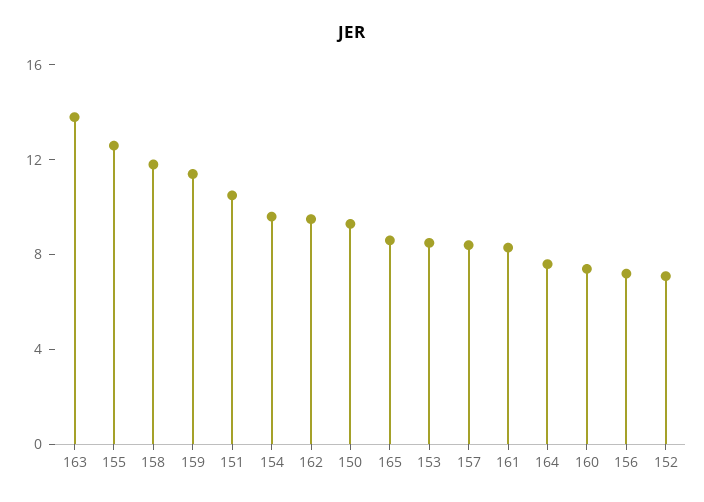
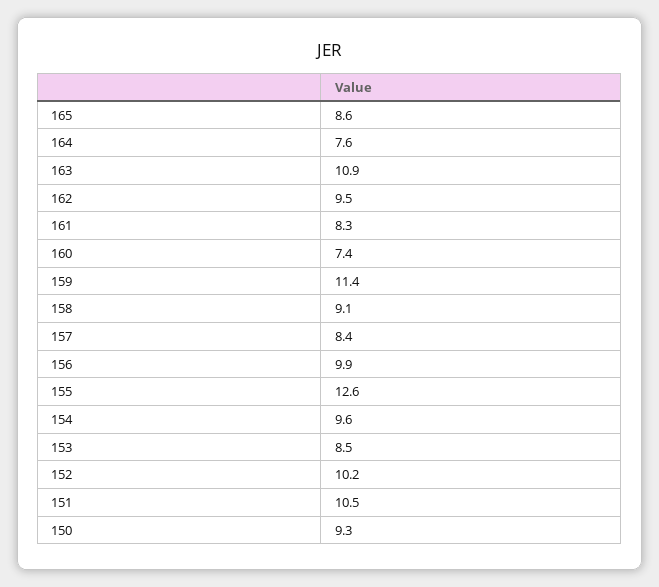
163: 14 -> 10.9
158: 12 -> 9.1
156: 7 -> 9.9
152: 7 -> 10.2

